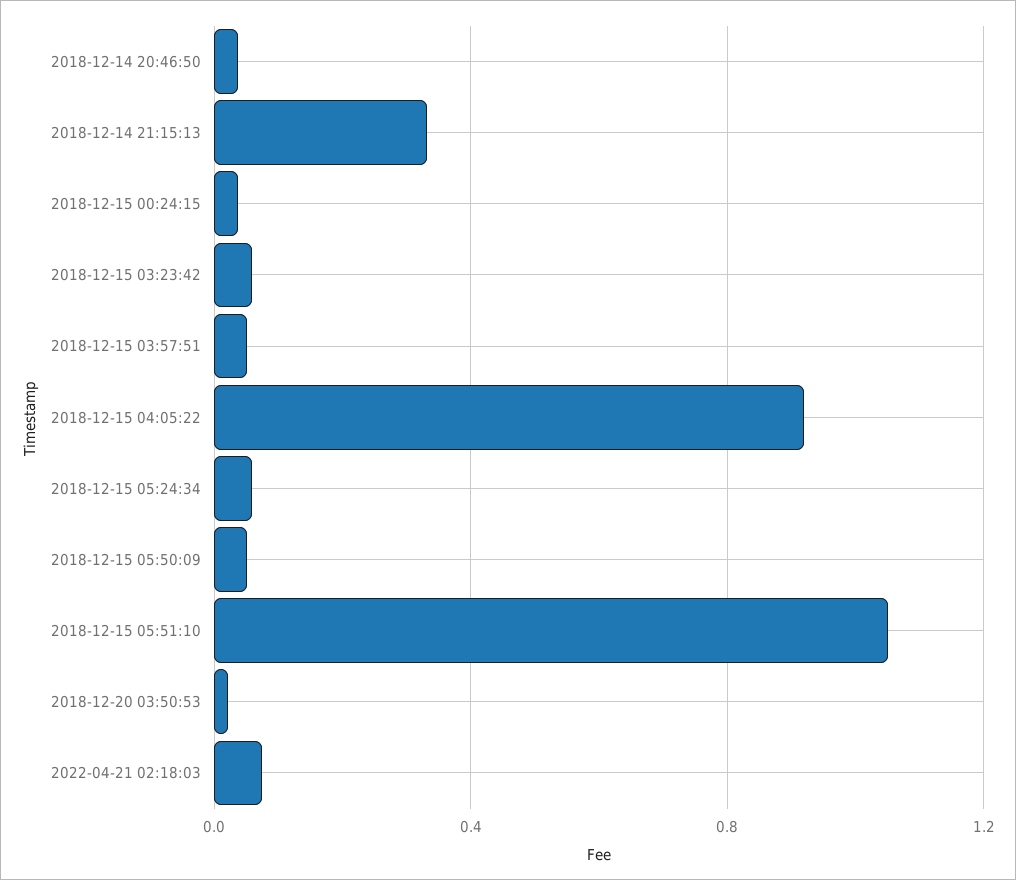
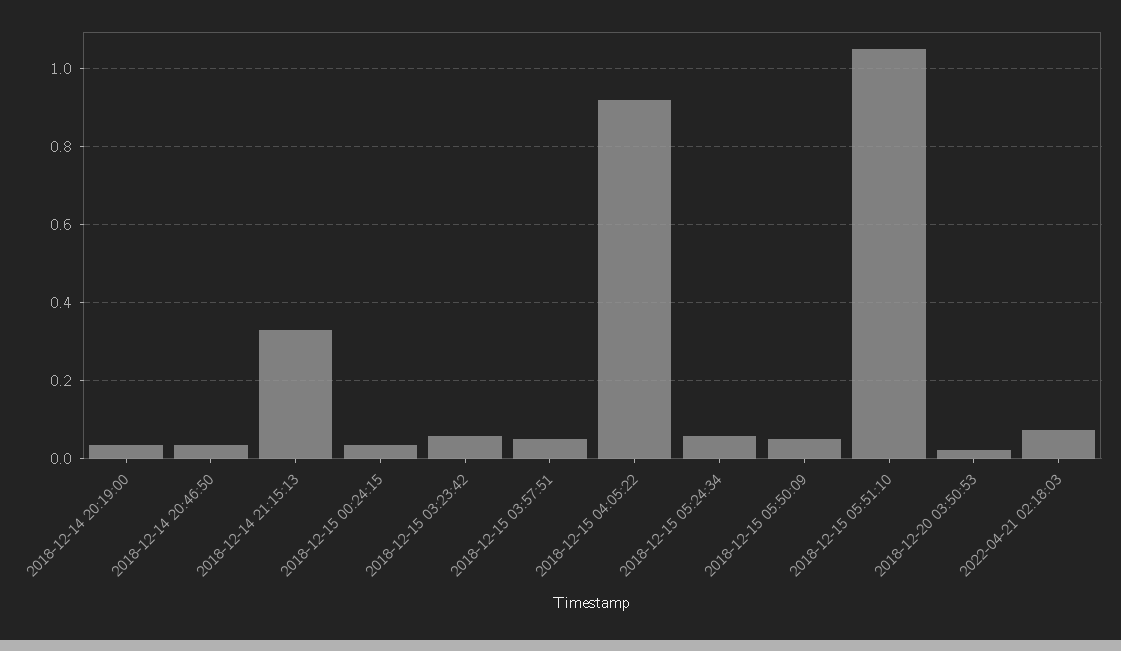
2018-12-14 20:19:00: none -> 0.04

